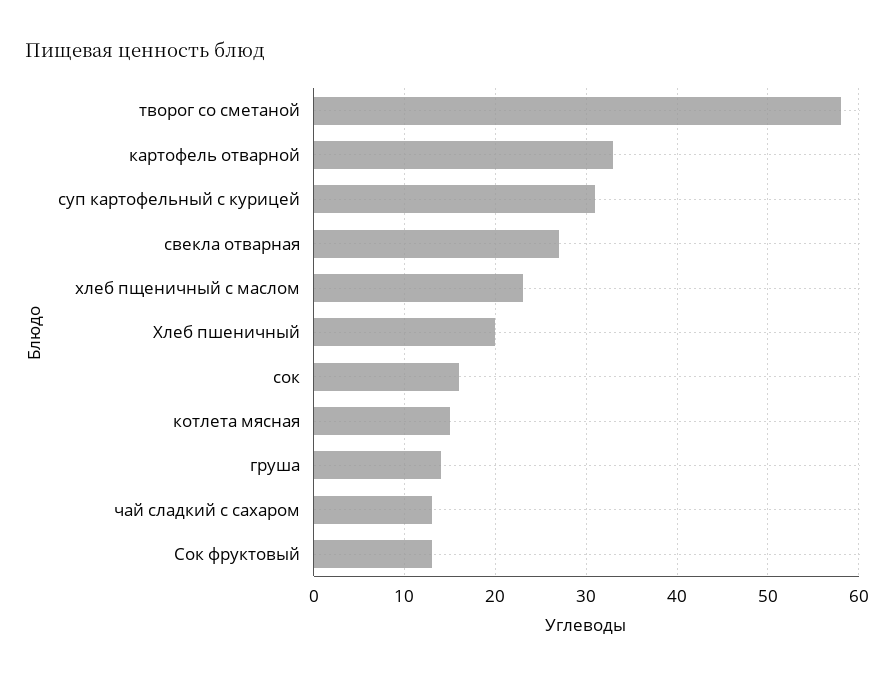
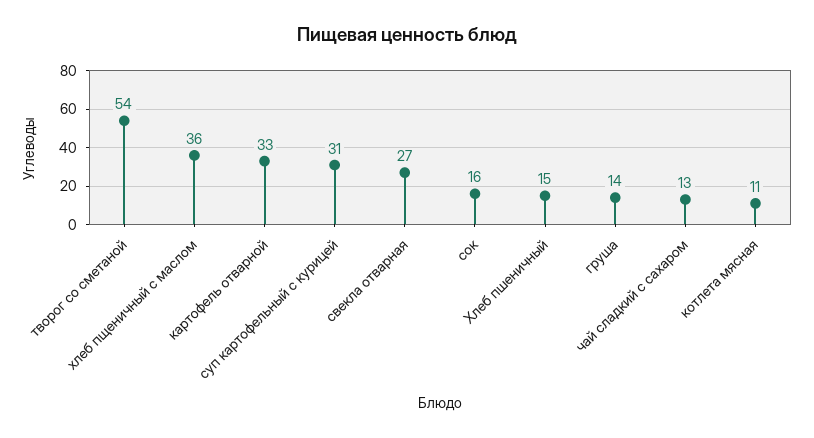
творог со сметаной: 58 -> 54
хлеб пщеничный с маслом: 23 -> 36
Хлеб пшеничный: 20 -> 15
котлета мясная: 15 -> 11
Сок фруктовый: 13 -> none

